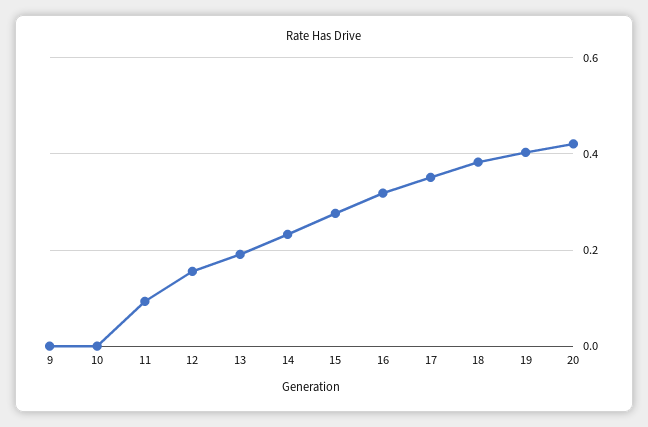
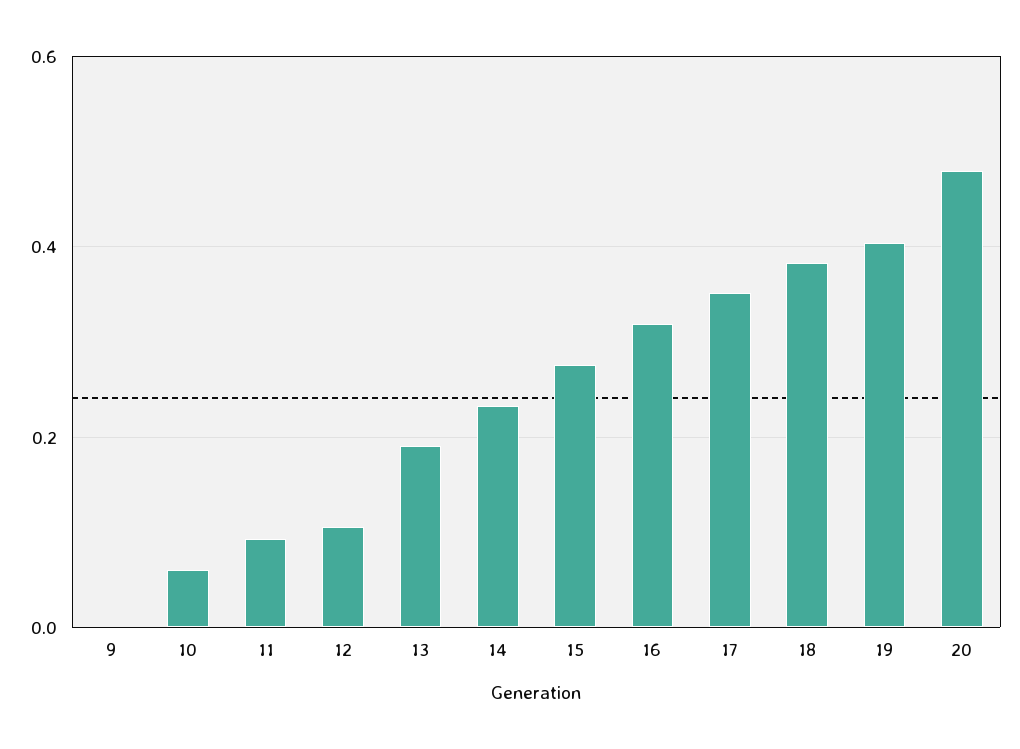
10: 0 -> 0.06
12: 0.16 -> 0.1
20: 0.42 -> 0.48

